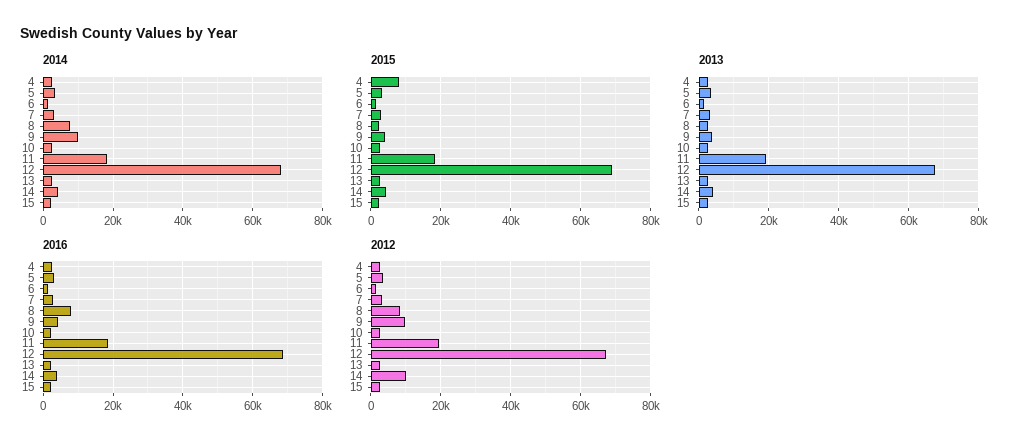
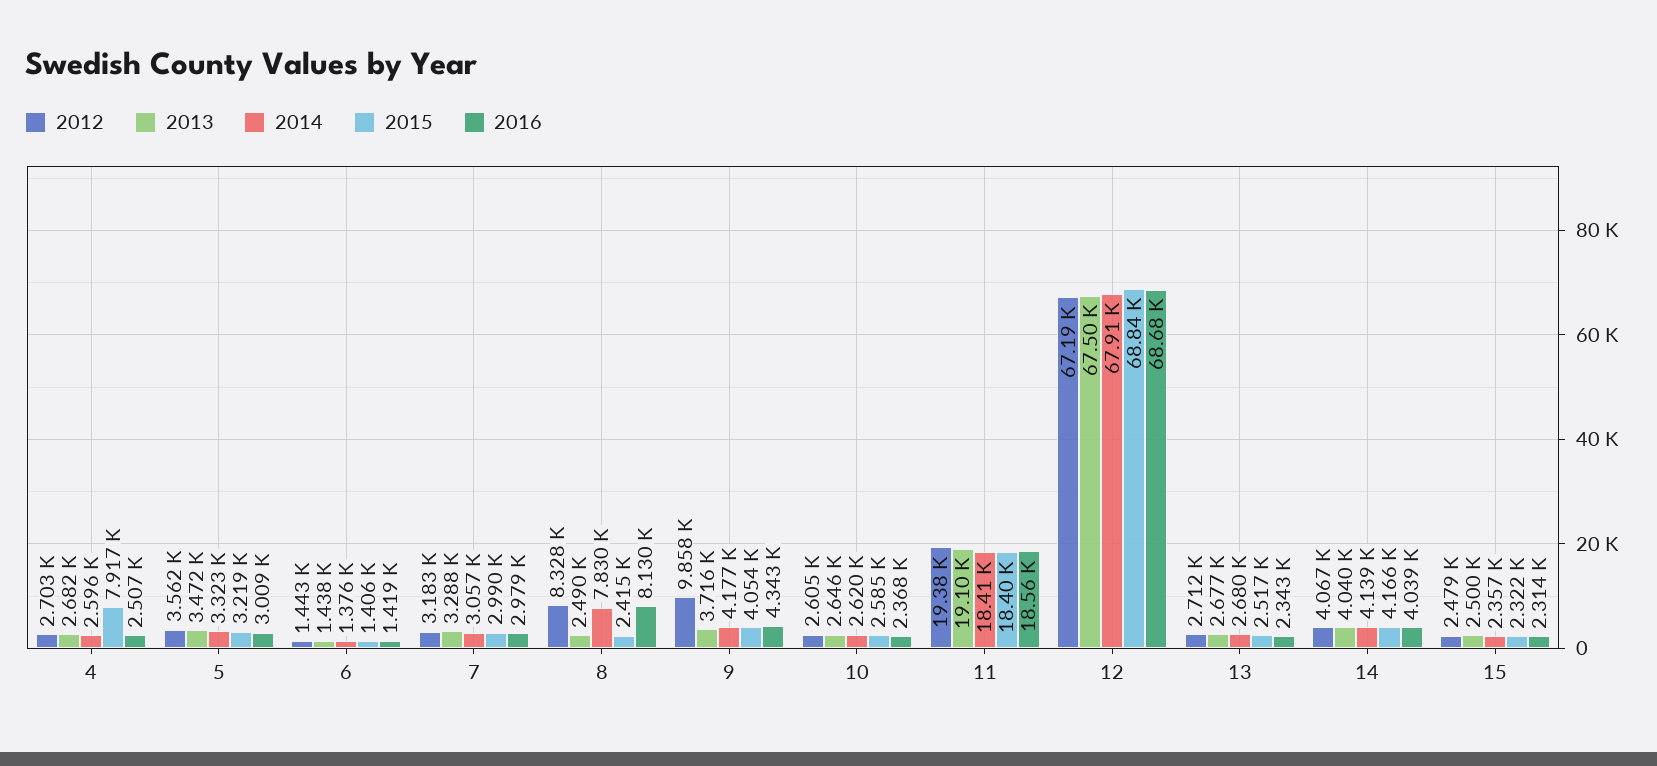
2014, 9: 10000 -> 4177
2012, 14: 10000 -> 4067

